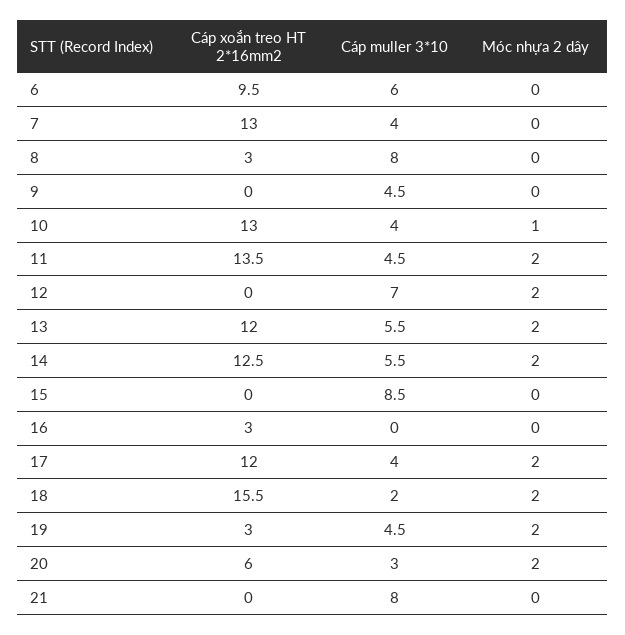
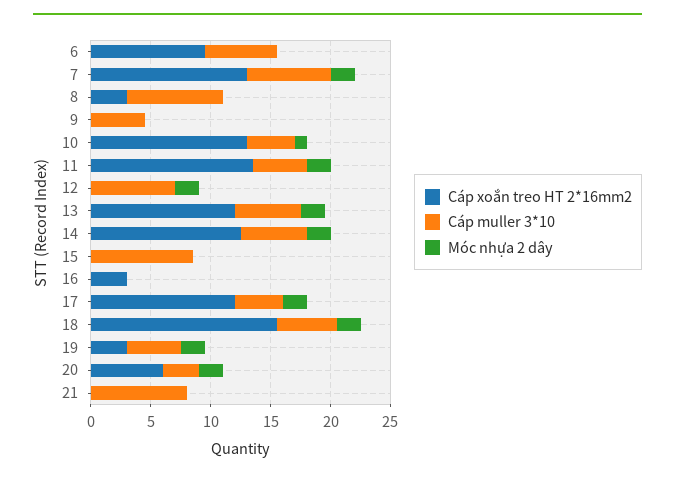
Cáp muller 3*10, 7: 4 -> 7
Móc nhựa 2 dây, 7: 0 -> 2
Cáp muller 3*10, 18: 2 -> 5

